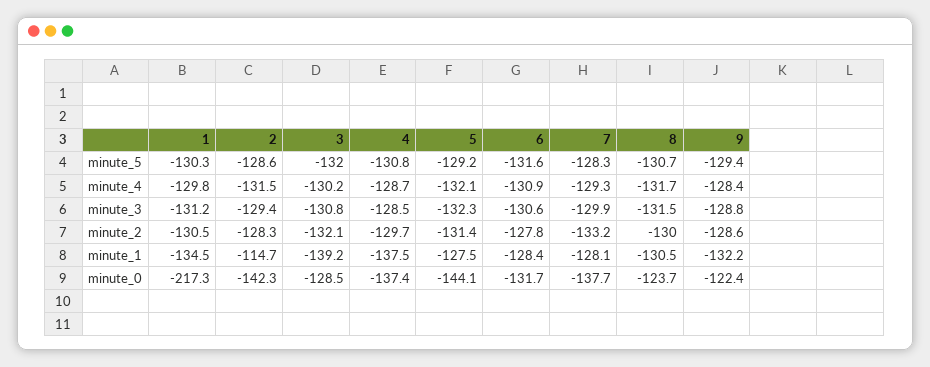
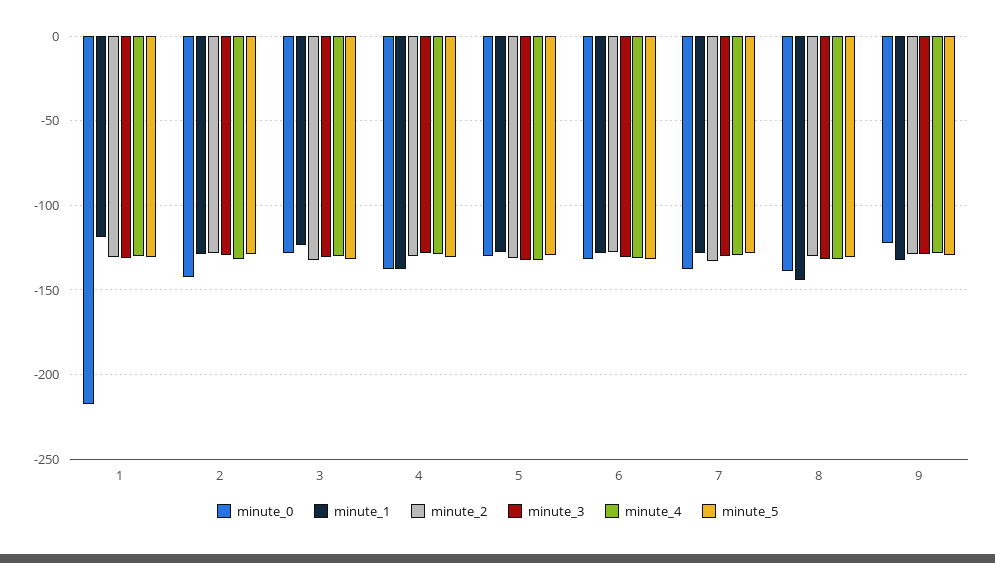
minute_1, 1: -134.5 -> -120
minute_1, 2: -114.7 -> -130
minute_1, 3: -139.2 -> -125
minute_1, 8: -130.5 -> -145
minute_0, 5: -144.1 -> -130
minute_0, 8: -123.7 -> -140

